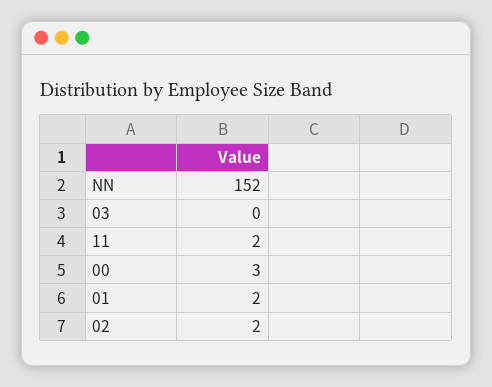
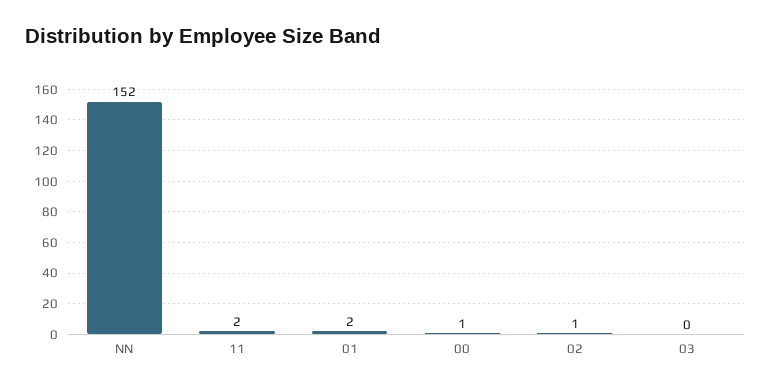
00: 3 -> 1
02: 2 -> 1

